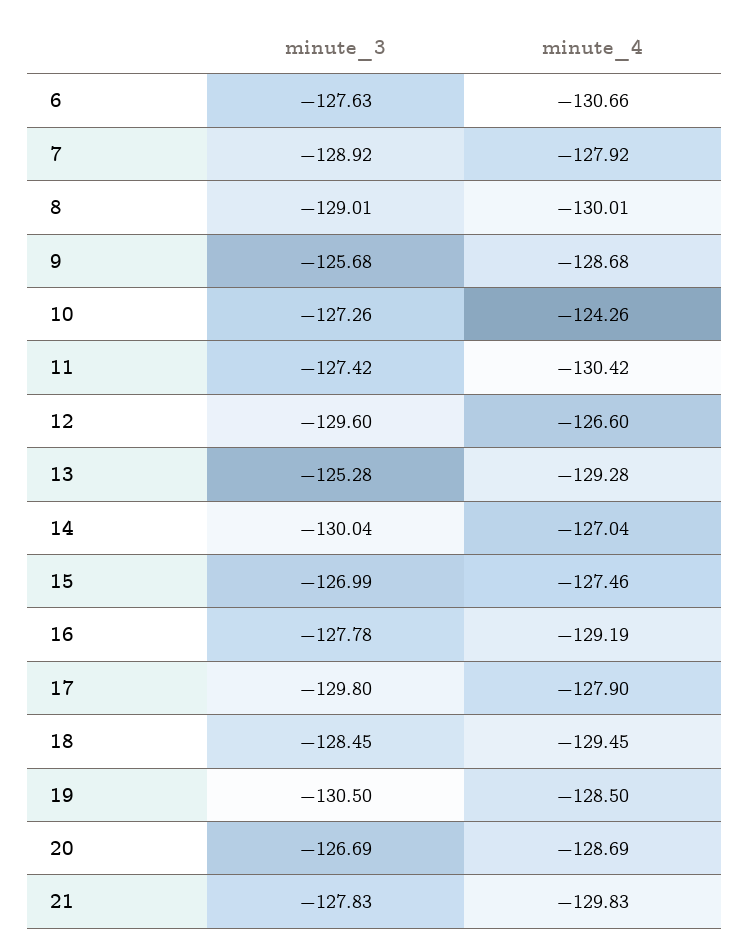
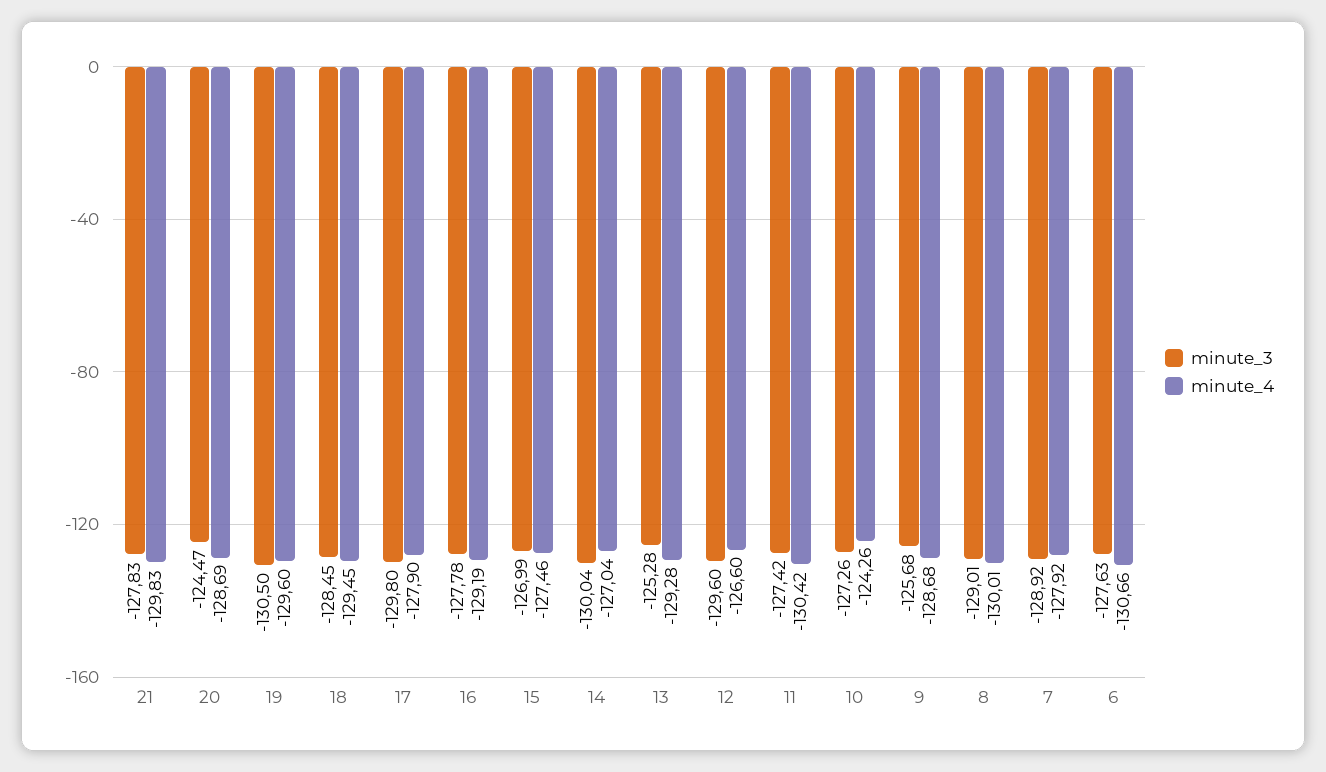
minute_4, 19: -128.5 -> -129.6
minute_3, 20: -126.69 -> -124.47

